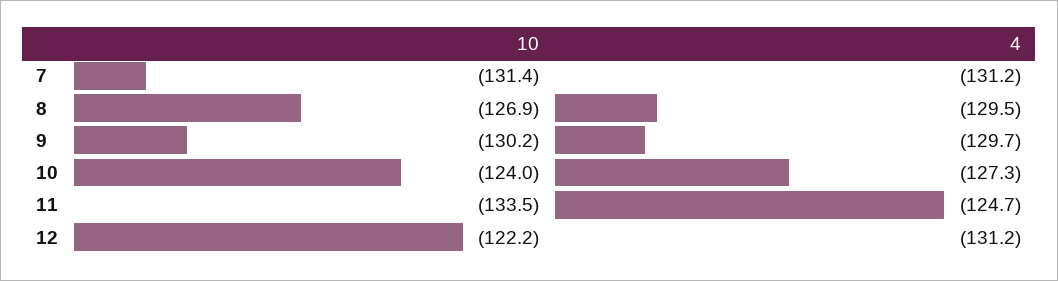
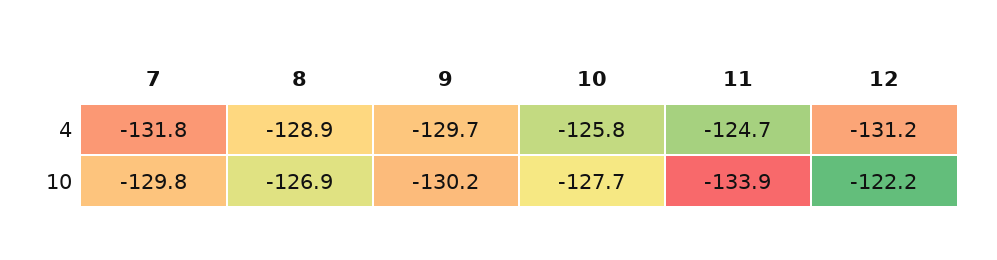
10, 7: -131.4 -> -129.8
4, 7: -131.2 -> -131.8
4, 8: -129.5 -> -128.9
10, 10: -124 -> -127.7
4, 10: -127.3 -> -125.8
10, 11: -133.5 -> -133.9

